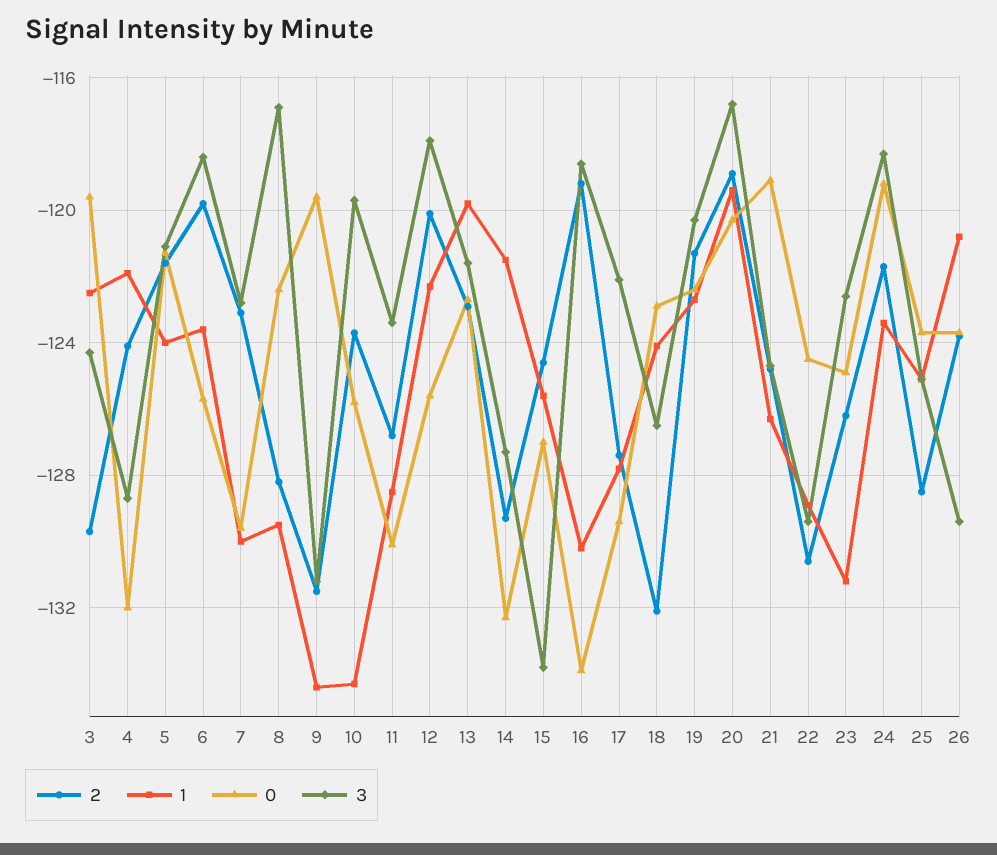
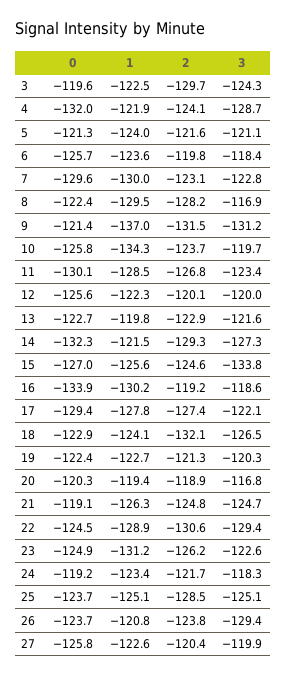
1, 9: -134.5 -> -137
0, 9: -119.5 -> -121.4
3, 12: -118 -> -120
0, 27: none -> -125.8
1, 27: none -> -122.6
2, 27: none -> -120.4
3, 27: none -> -119.9

